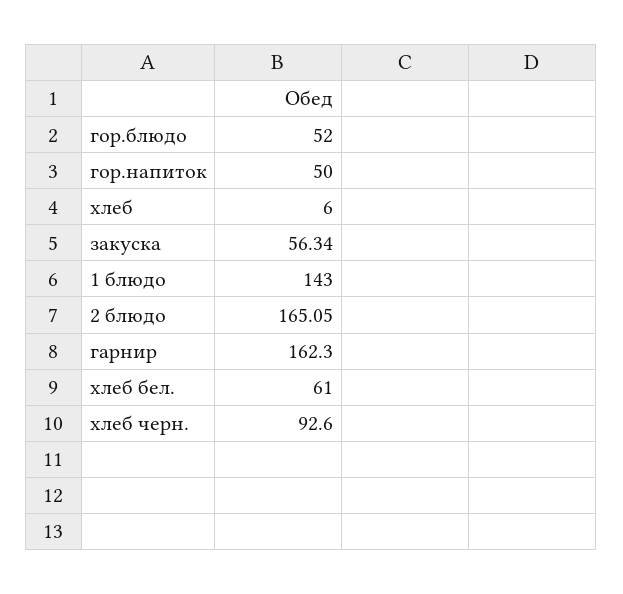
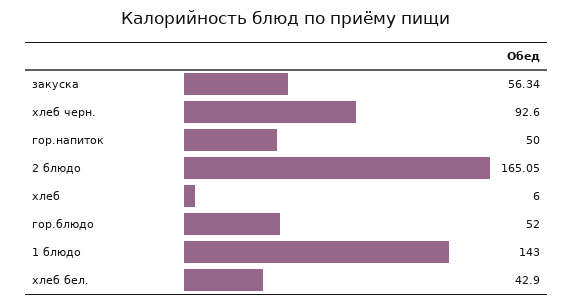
гарнир: 162.3 -> none
хлеб бел.: 61 -> 42.9

